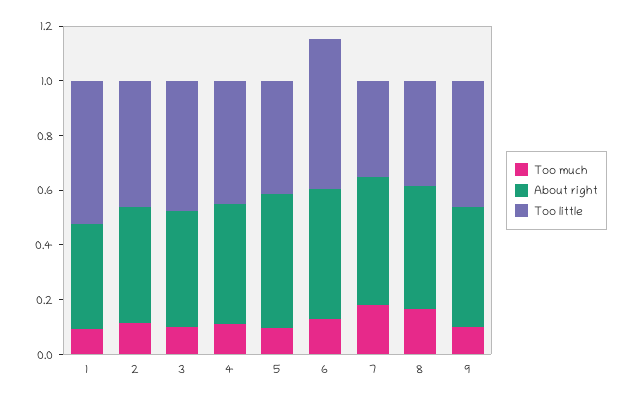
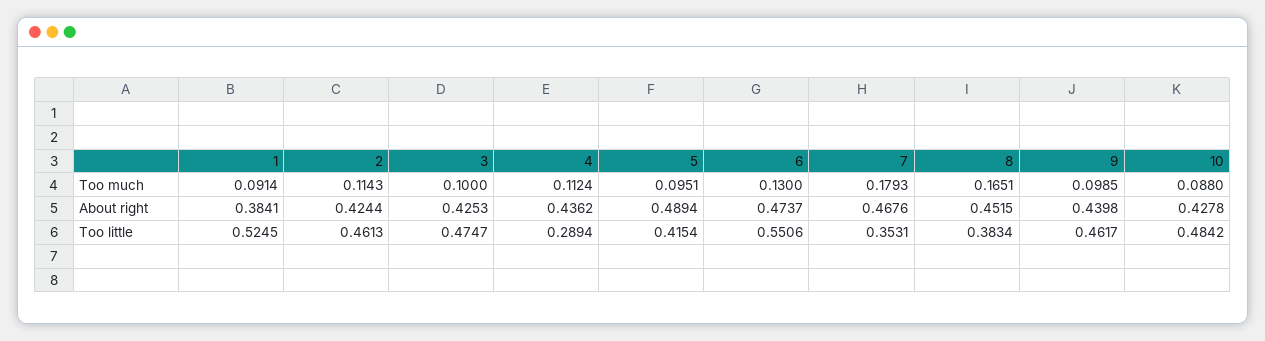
Too little, 4: 0.45 -> 0.2894
Too much, 10: none -> 0.088
About right, 10: none -> 0.4278
Too little, 10: none -> 0.4842

